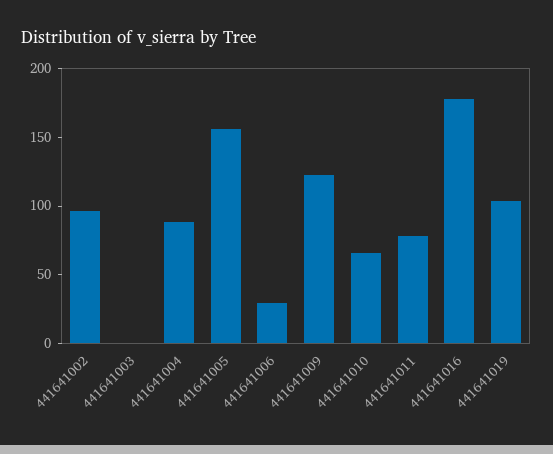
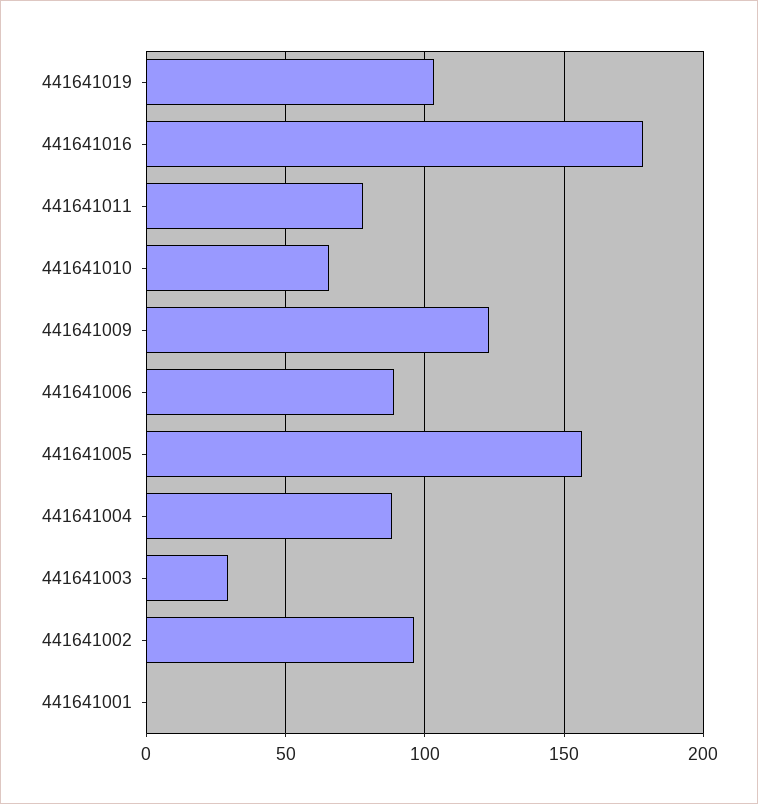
441641003: 0 -> 30
441641006: 30 -> 90
441641001: none -> 0

